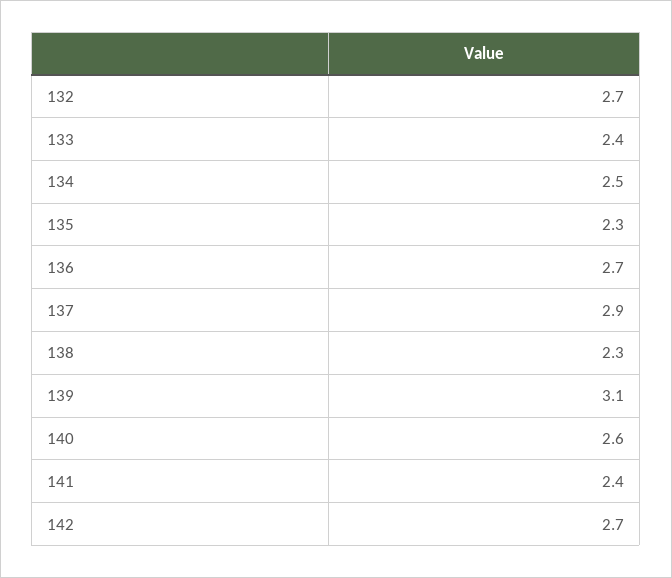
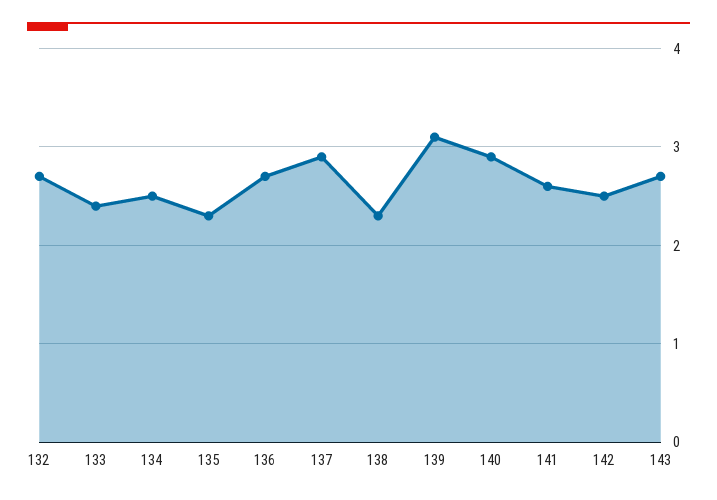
140: 2.6 -> 2.9
141: 2.4 -> 2.6
142: 2.7 -> 2.5
143: none -> 2.7

